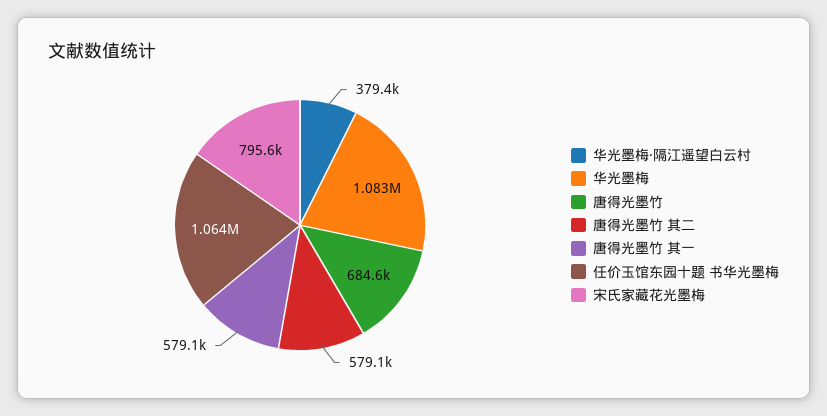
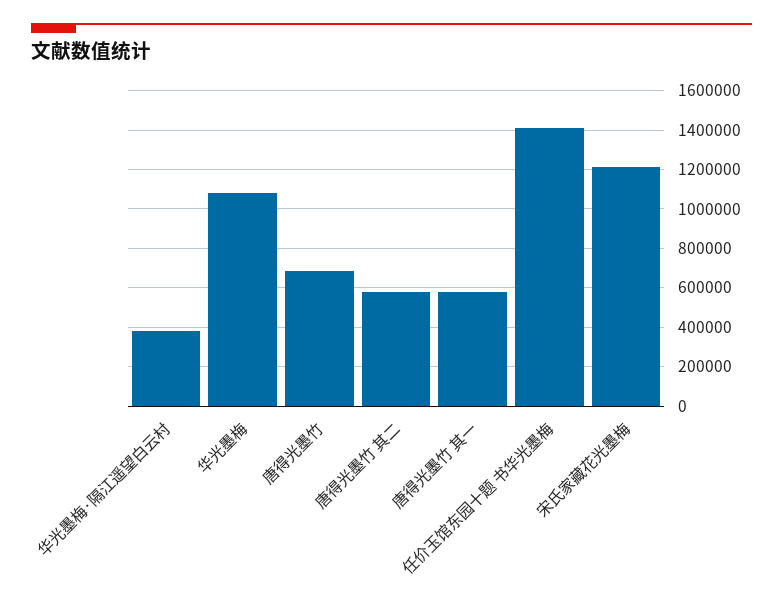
任价玉馆东园十题 书华光墨梅: 1064000 -> 1400000
宋氏家藏花光墨梅: 795600 -> 1200000

